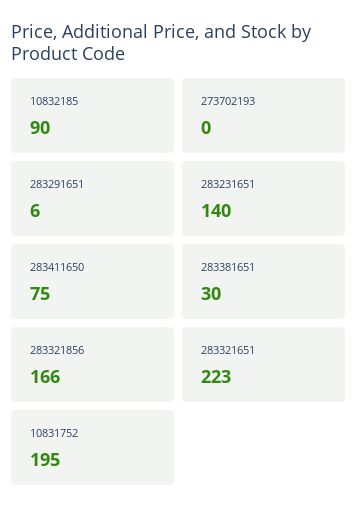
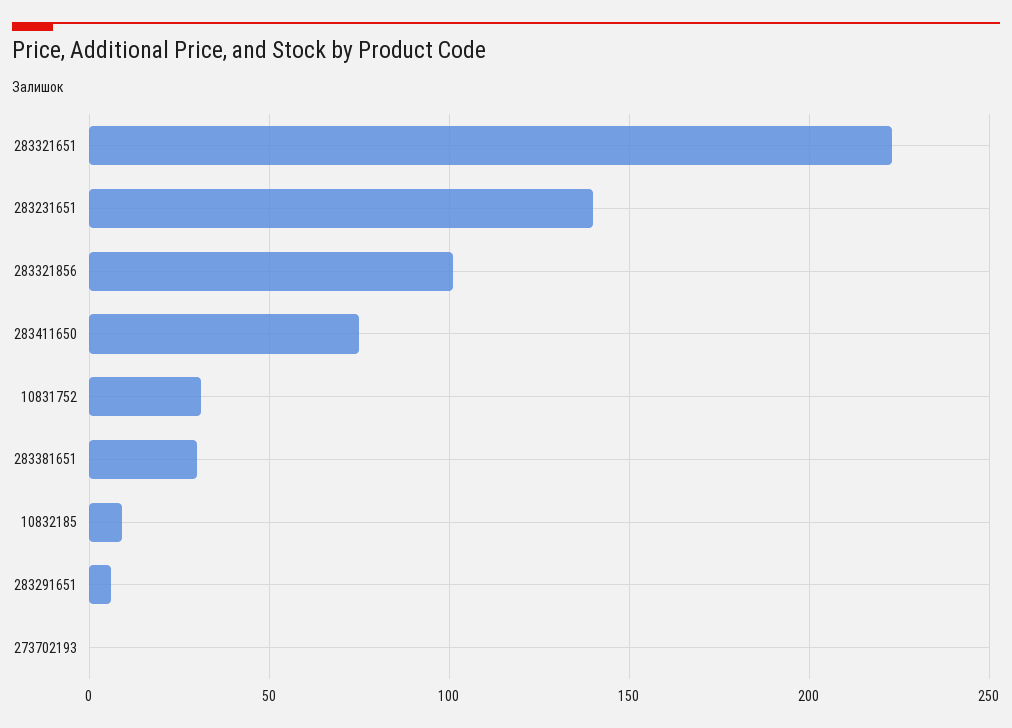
10832185: 90 -> 10
283321856: 166 -> 100
10831752: 195 -> 30

